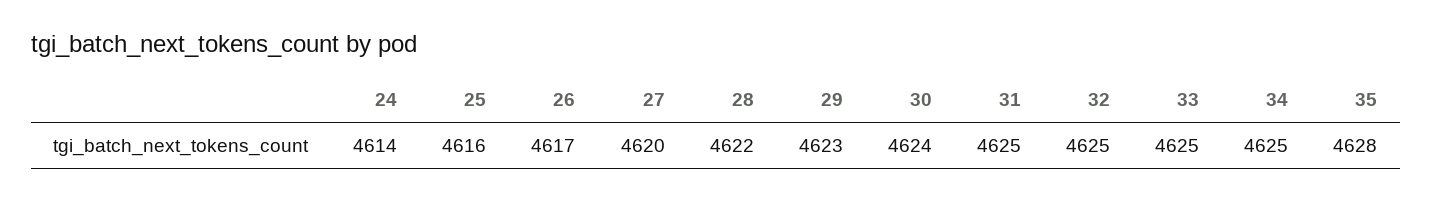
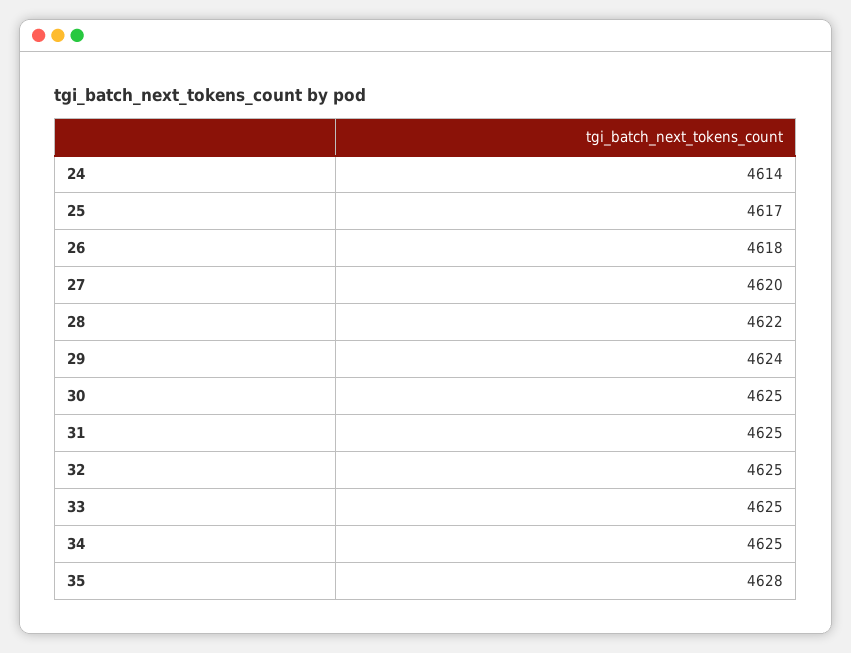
25: 4616 -> 4617
26: 4617 -> 4618
29: 4623 -> 4624
30: 4624 -> 4625

